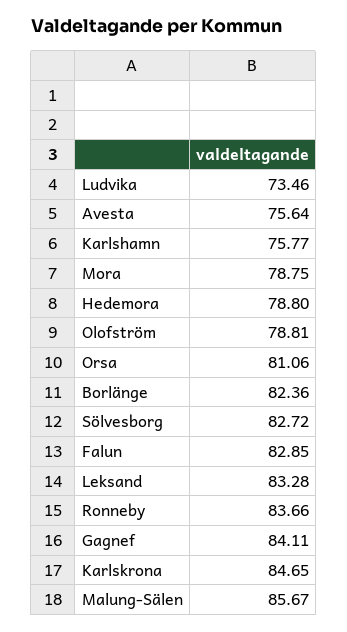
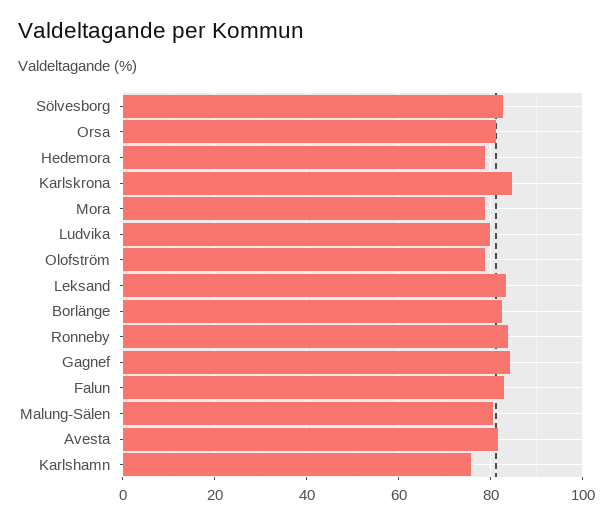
Ludvika: 73.46 -> 80
Avesta: 75.64 -> 82
Malung-Sälen: 85.67 -> 80

